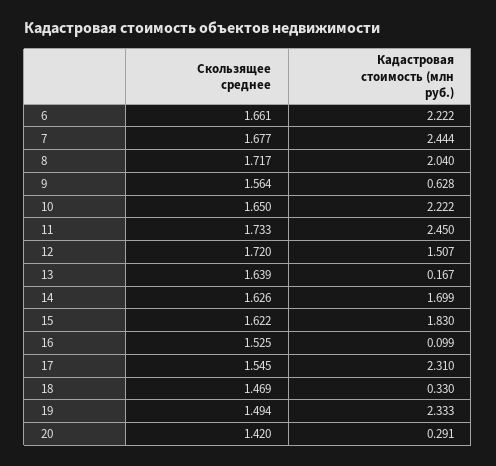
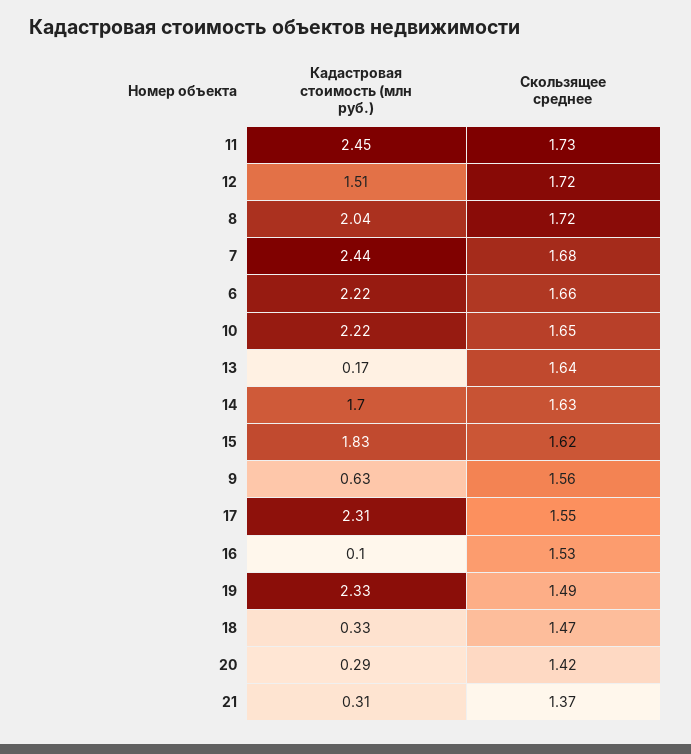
Кадастровая стоимость (млн руб.), 21: none -> 0.31
Скользящее среднее, 21: none -> 1.37

